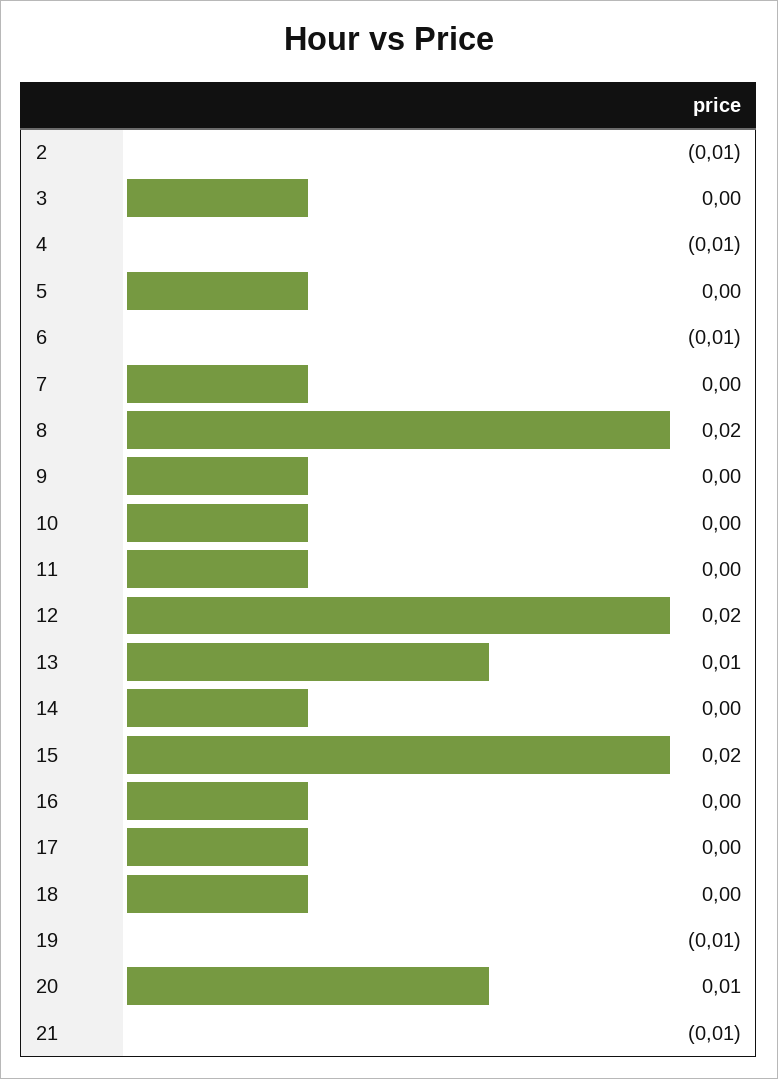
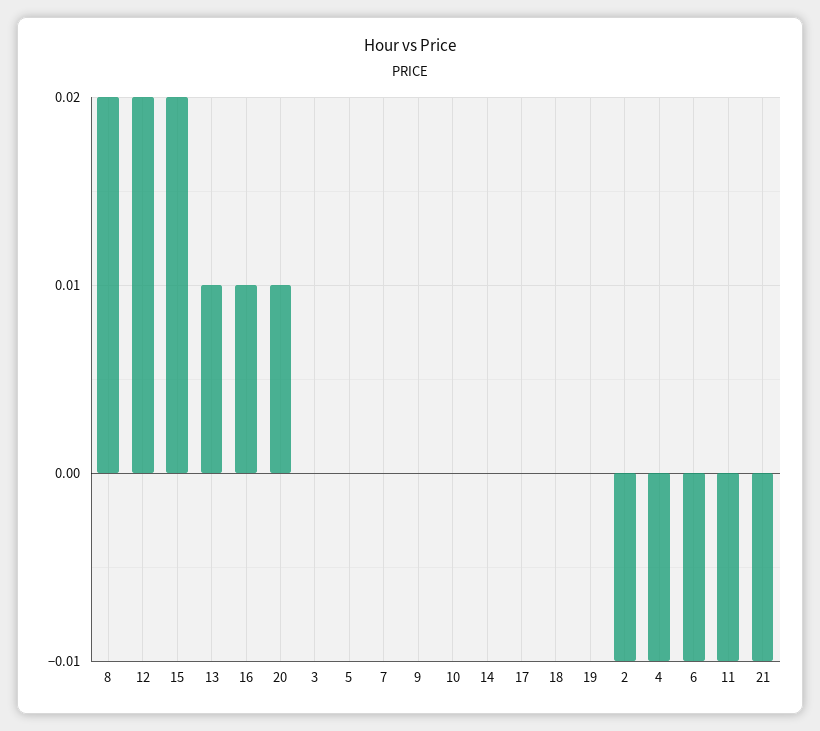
11: 0 -> -0.01
16: 0 -> 0.01
19: -0.01 -> 0

